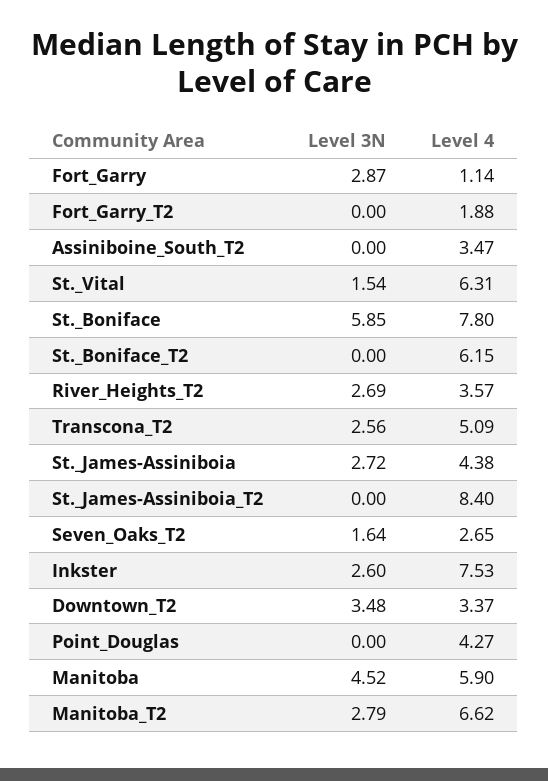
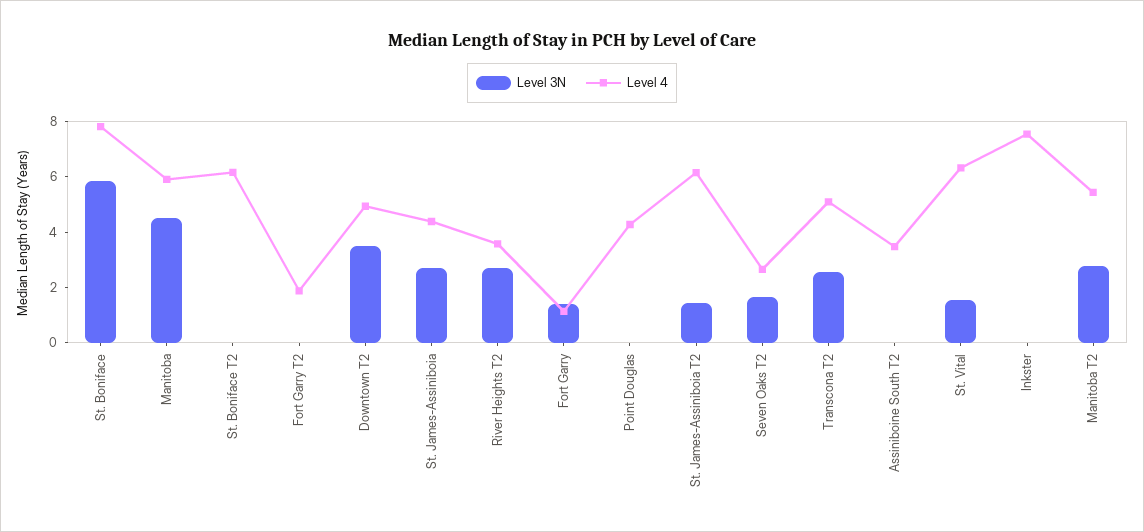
Level 3N, Fort_Garry: 2.87 -> 1.5
Level 3N, St._James-Assiniboia_T2: 0 -> 1.5
Level 4, St._James-Assiniboia_T2: 8.4 -> 6
Level 3N, Inkster: 2.6 -> 0
Level 4, Downtown_T2: 3.37 -> 5
Level 4, Manitoba_T2: 6.62 -> 5.5

